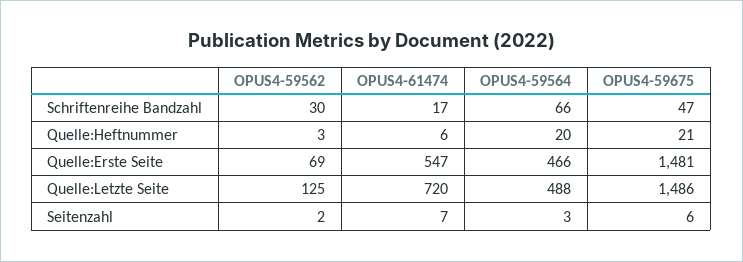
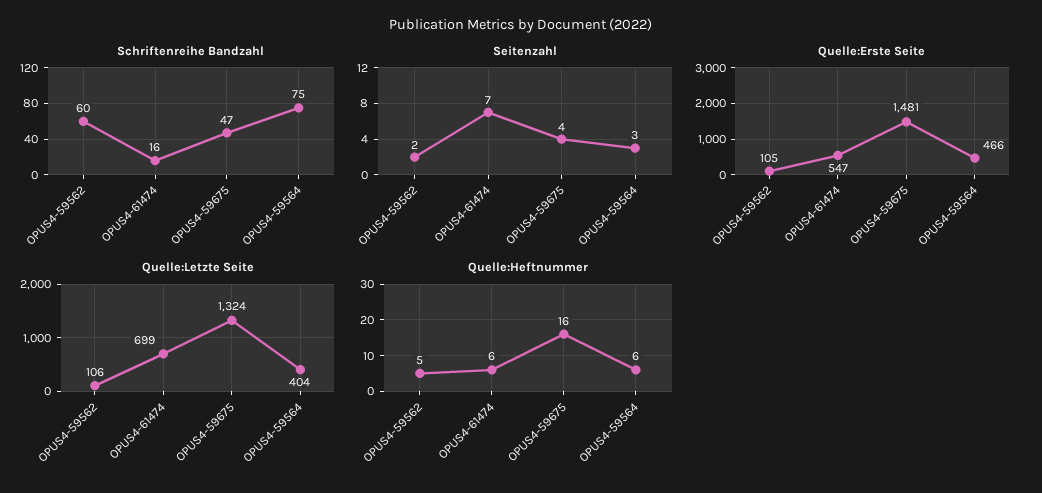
Schriftenreihe Bandzahl, OPUS4-59562: 30 -> 60
Schriftenreihe Bandzahl, OPUS4-61474: 17 -> 16
Schriftenreihe Bandzahl, OPUS4-59564: 66 -> 75
Quelle:Heftnummer, OPUS4-59562: 3 -> 5
Quelle:Heftnummer, OPUS4-59564: 20 -> 6
Quelle:Heftnummer, OPUS4-59675: 21 -> 16
Quelle:Erste Seite, OPUS4-59562: 69 -> 105
Quelle:Letzte Seite, OPUS4-59562: 125 -> 106
Quelle:Letzte Seite, OPUS4-61474: 720 -> 699
Quelle:Letzte Seite, OPUS4-59564: 488 -> 404
Quelle:Letzte Seite, OPUS4-59675: 1486 -> 1324
Seitenzahl, OPUS4-59675: 6 -> 4

